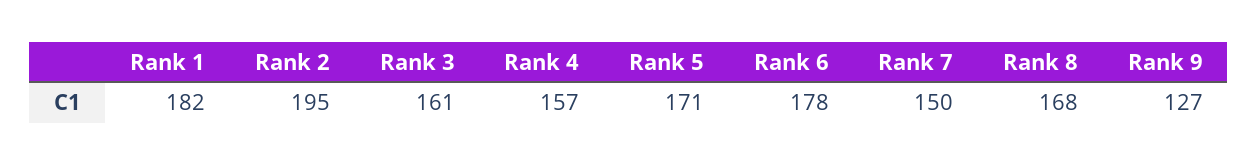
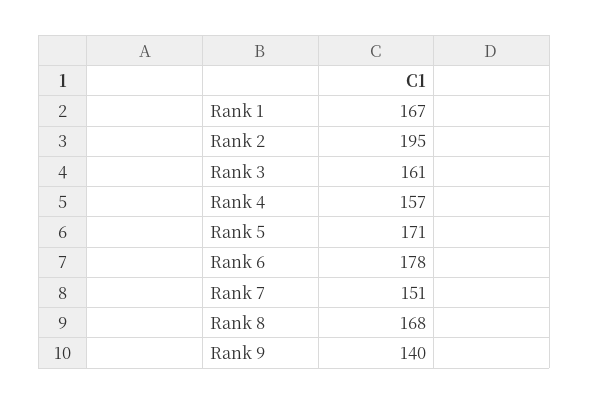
Rank 1: 182 -> 167
Rank 7: 150 -> 151
Rank 9: 127 -> 140

